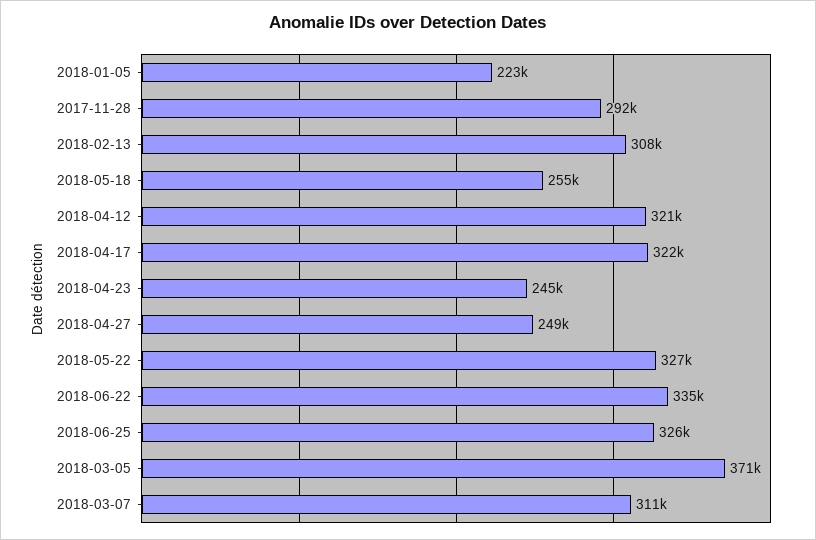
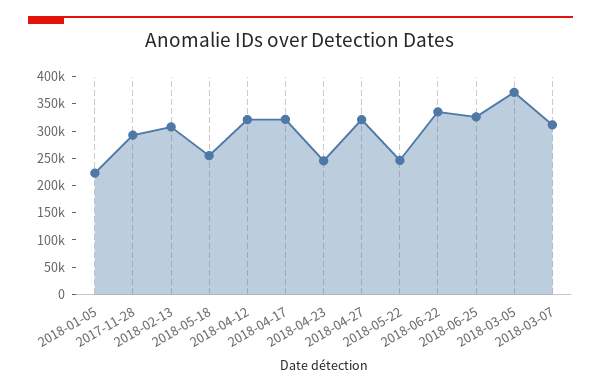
2018-04-27: 249000 -> 325000
2018-05-22: 327000 -> 250000

